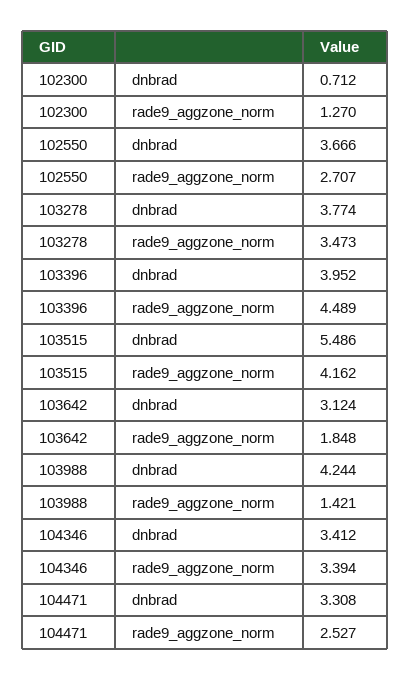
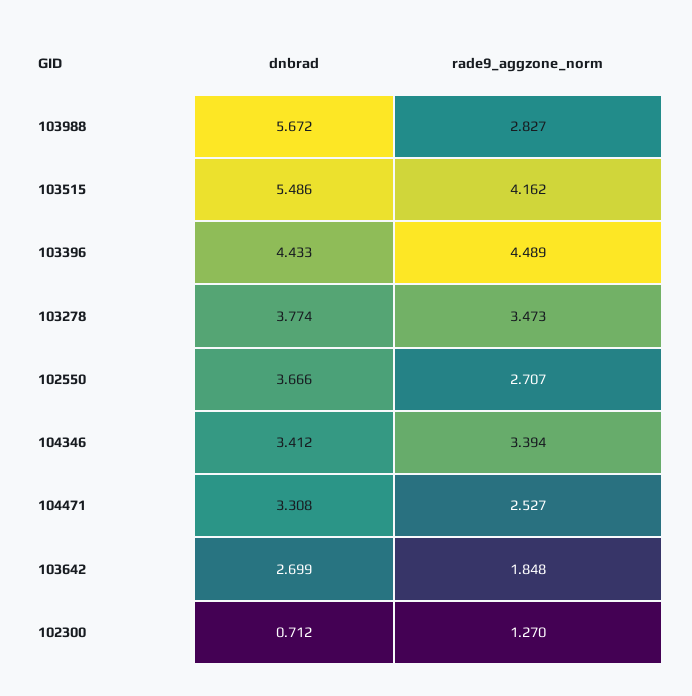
103396, dnbrad: 3.952 -> 4.433
103642, dnbrad: 3.124 -> 2.699
103988, dnbrad: 4.244 -> 5.672
103988, rade9_aggzone_norm: 1.421 -> 2.827

